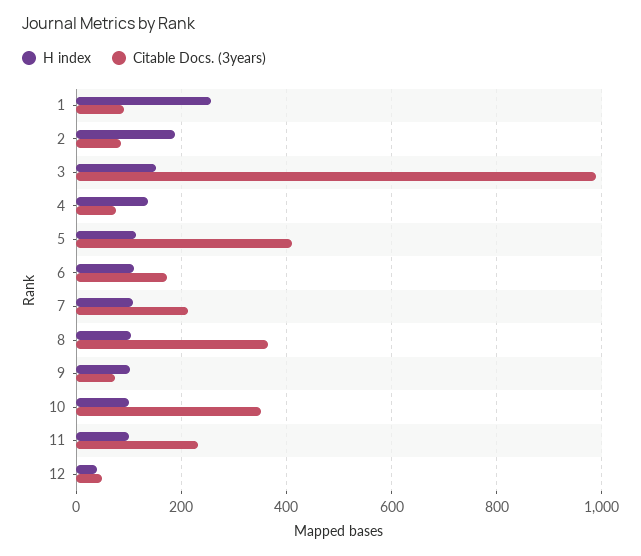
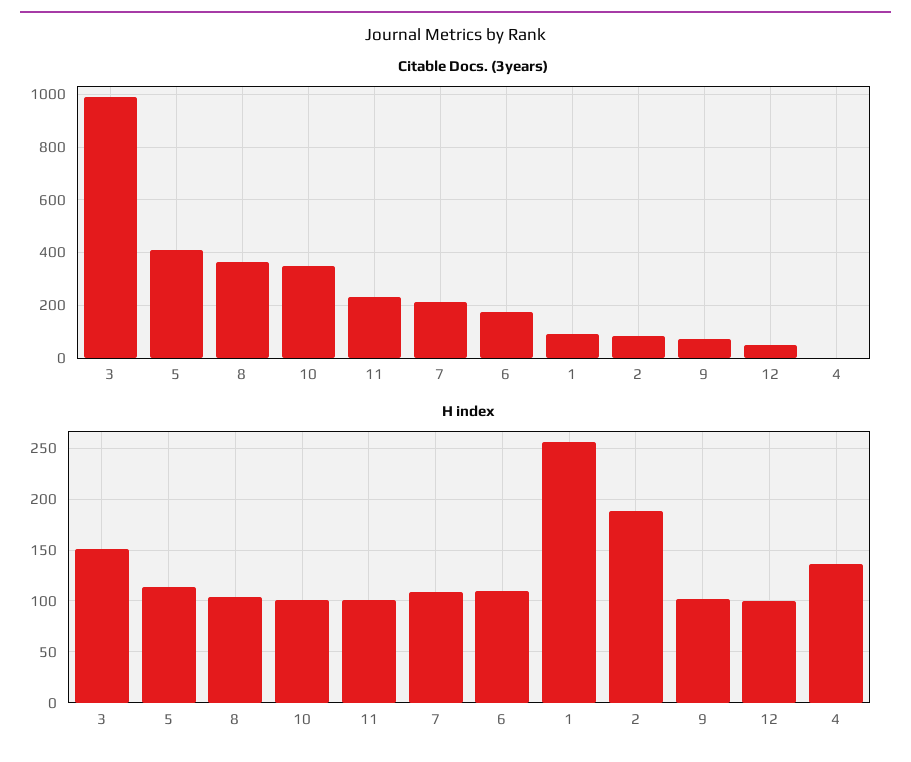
Citable Docs. (3years), 4: 80 -> 0
H index, 12: 40 -> 100

